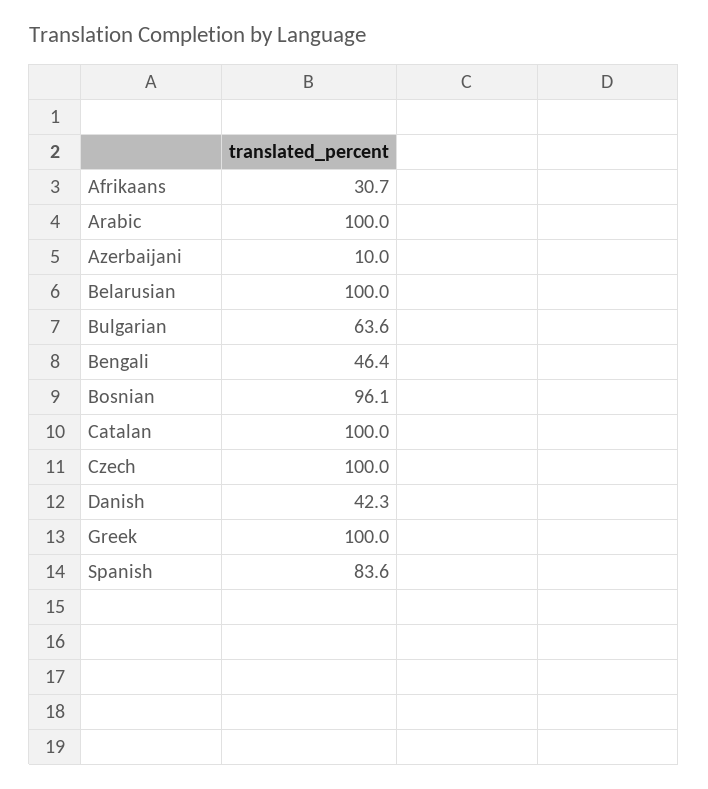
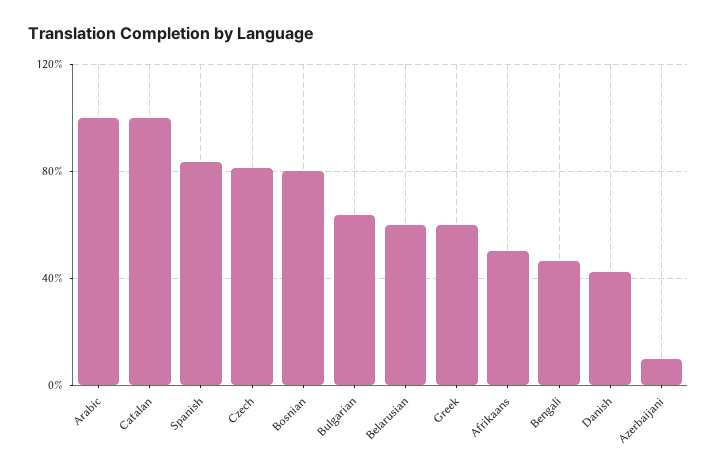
Afrikaans: 30.7 -> 50
Belarusian: 100 -> 60
Bosnian: 96.1 -> 80
Czech: 100 -> 80
Greek: 100 -> 60

